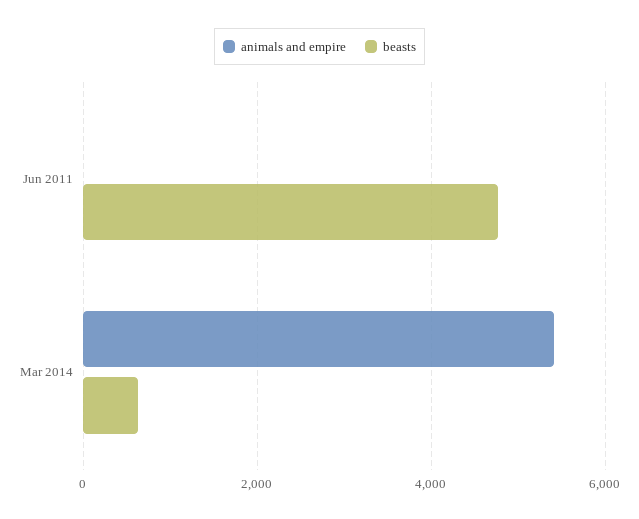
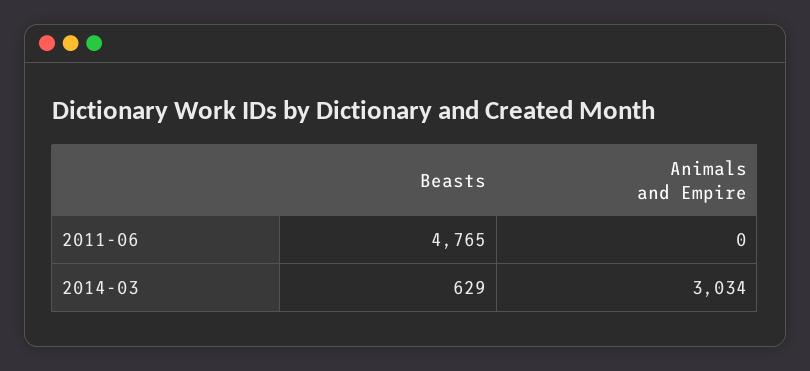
animals and empire, Mar 2014: 5400 -> 3034

